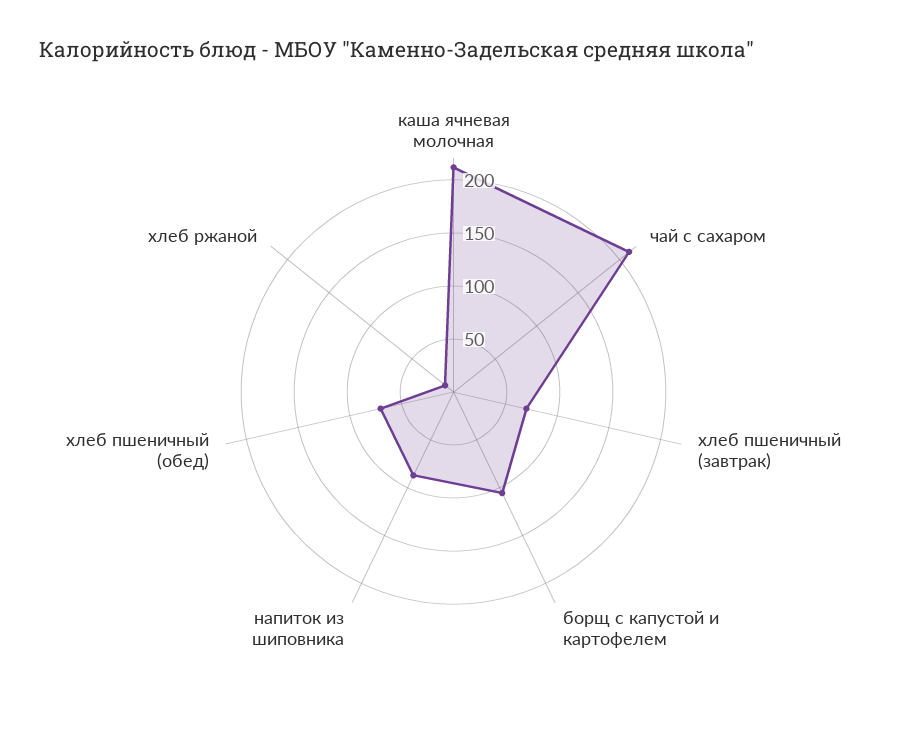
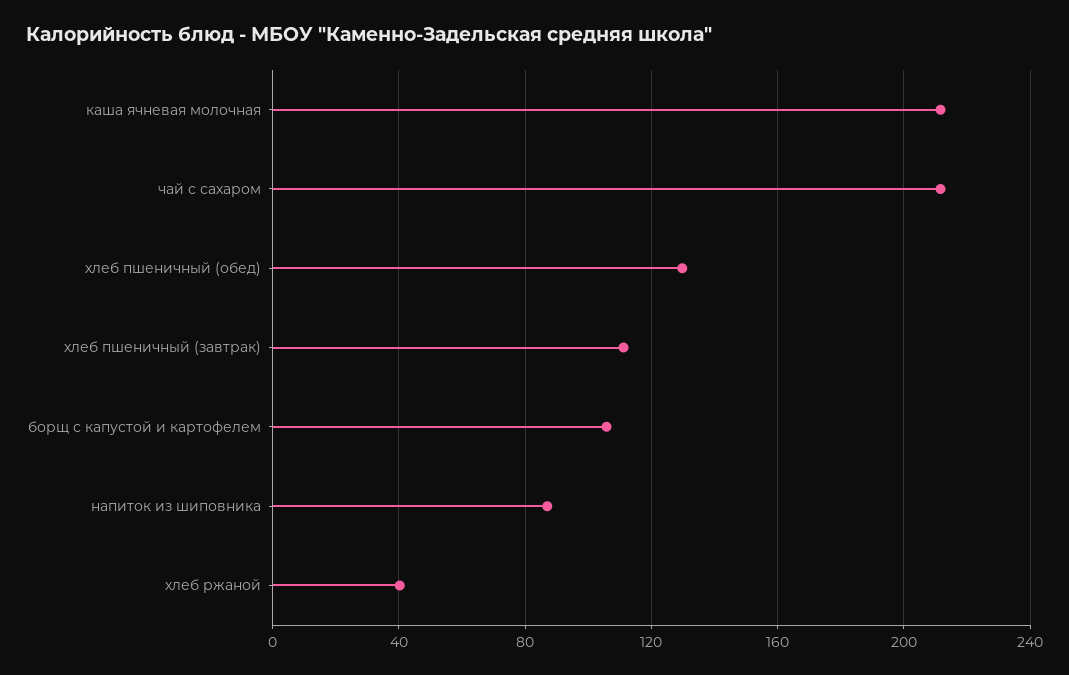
хлеб пшеничный (завтрак): 70 -> 110
хлеб пшеничный (обед): 70 -> 130
хлеб ржаной: 10 -> 40

